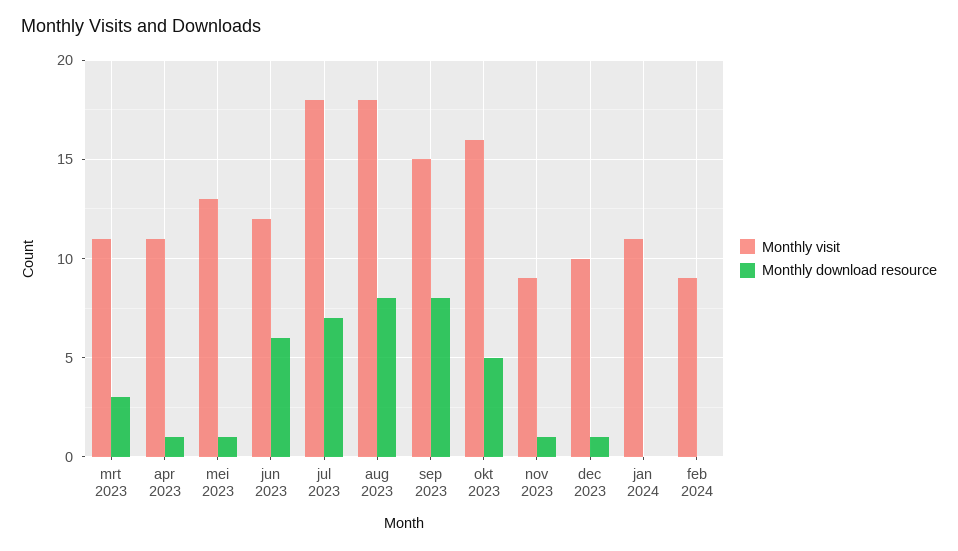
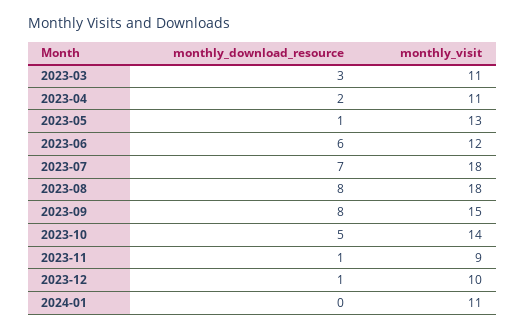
Monthly download resource, apr 2023: 1 -> 2
Monthly visit, okt 2023: 16 -> 14
Monthly visit, feb 2024: 9 -> none
Monthly download resource, feb 2024: 0 -> none

